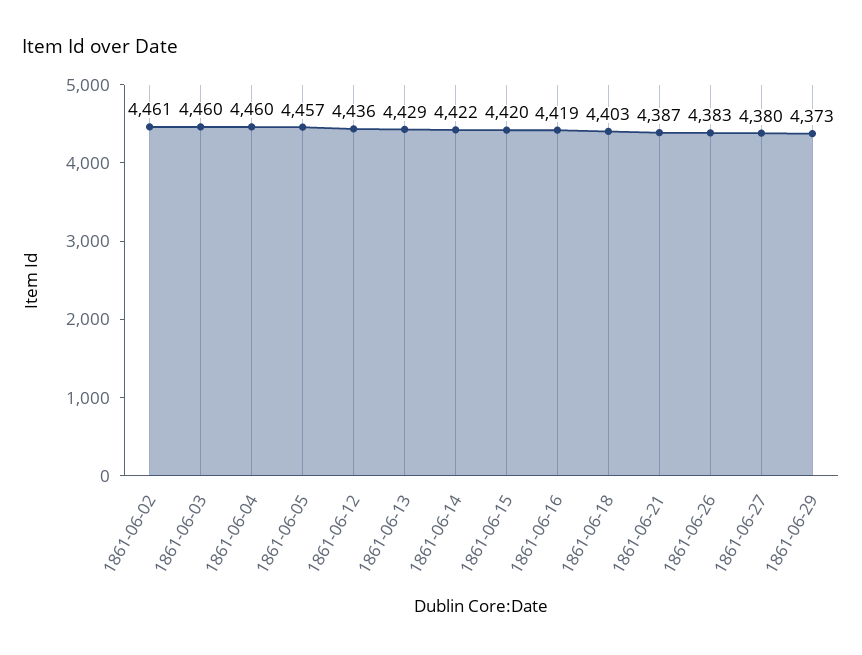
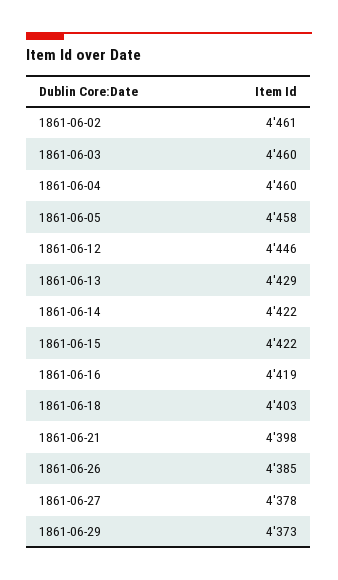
1861-06-05: 4457 -> 4458
1861-06-12: 4436 -> 4446
1861-06-15: 4420 -> 4422
1861-06-21: 4387 -> 4398
1861-06-26: 4383 -> 4385
1861-06-27: 4380 -> 4378

